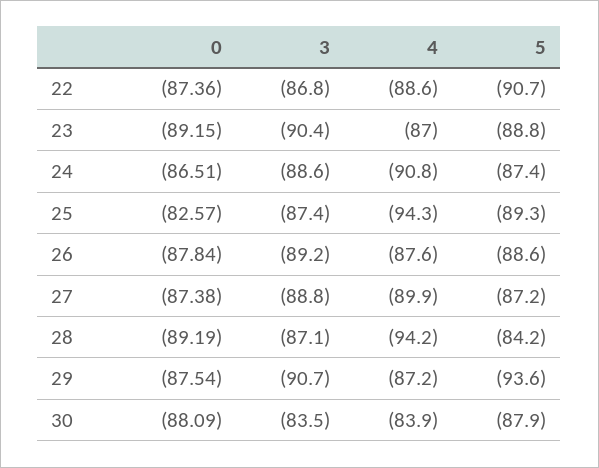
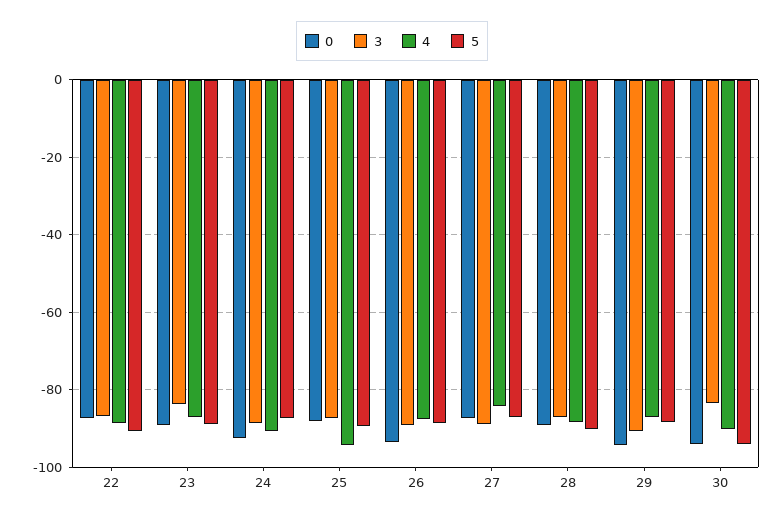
3, 23: -90.4 -> -84
0, 24: -86.51 -> -92
0, 25: -82.57 -> -88
0, 26: -87.84 -> -94
4, 27: -89.9 -> -84
4, 28: -94.2 -> -88
5, 28: -84.2 -> -90
0, 29: -87.54 -> -94
5, 29: -93.6 -> -88
0, 30: -88.09 -> -94
4, 30: -83.9 -> -90
5, 30: -87.9 -> -94

